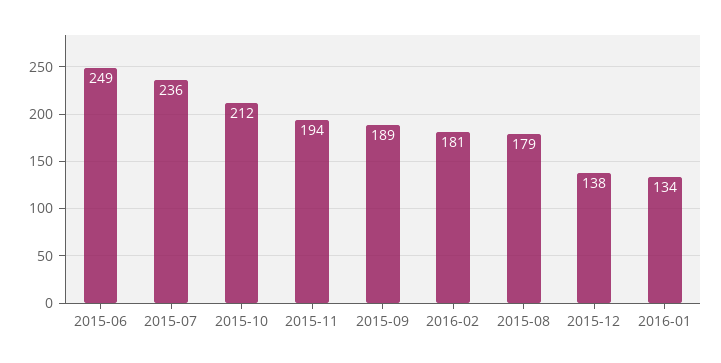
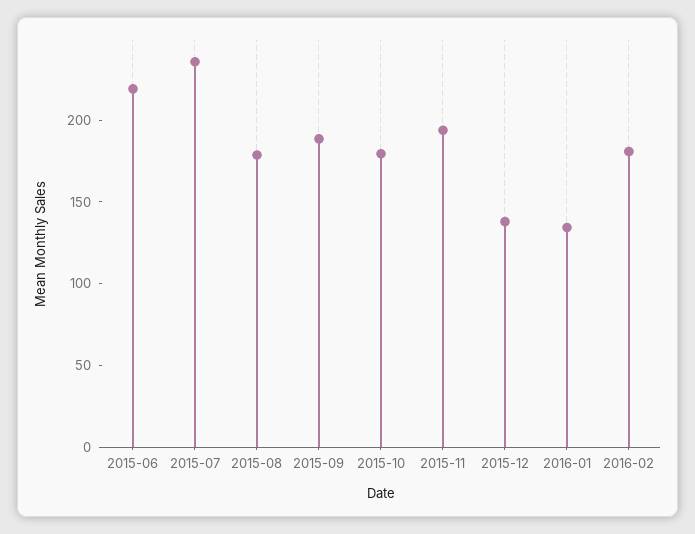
2015-06: 249 -> 220
2015-10: 212 -> 180

